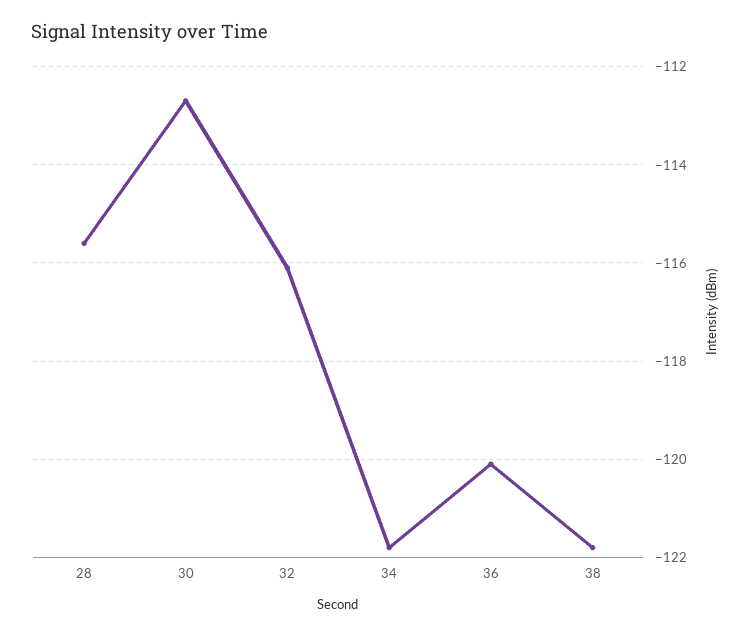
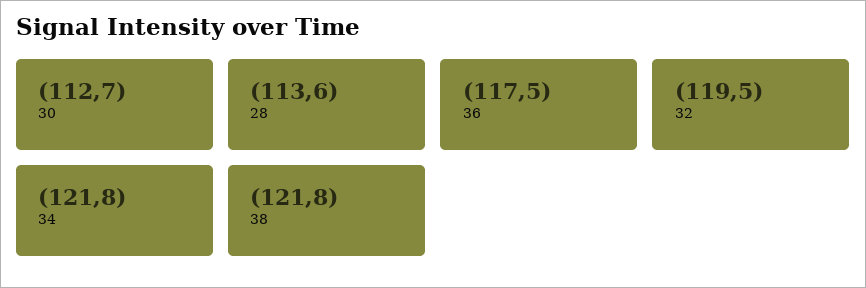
28: -115.5 -> -113.6
32: -116 -> -119.5
36: -120 -> -117.5

